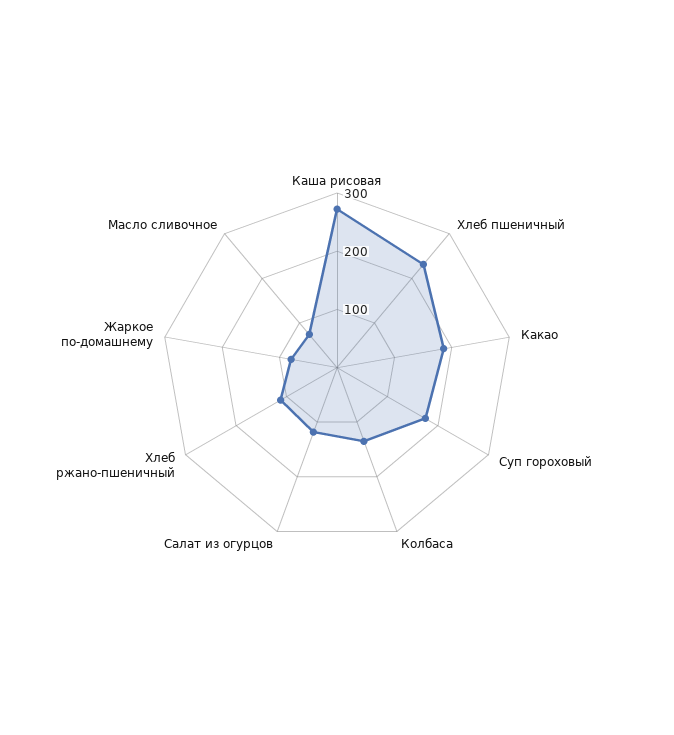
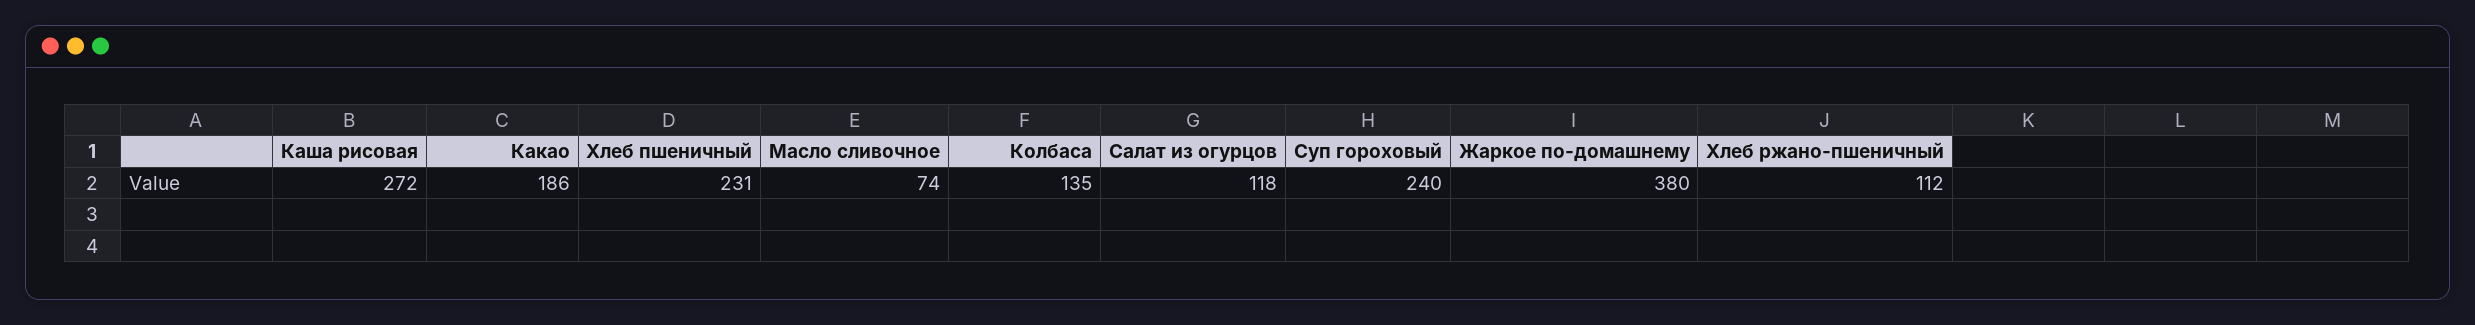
Суп гороховый: 180 -> 240
Жаркое по-домашнему: 80 -> 380

